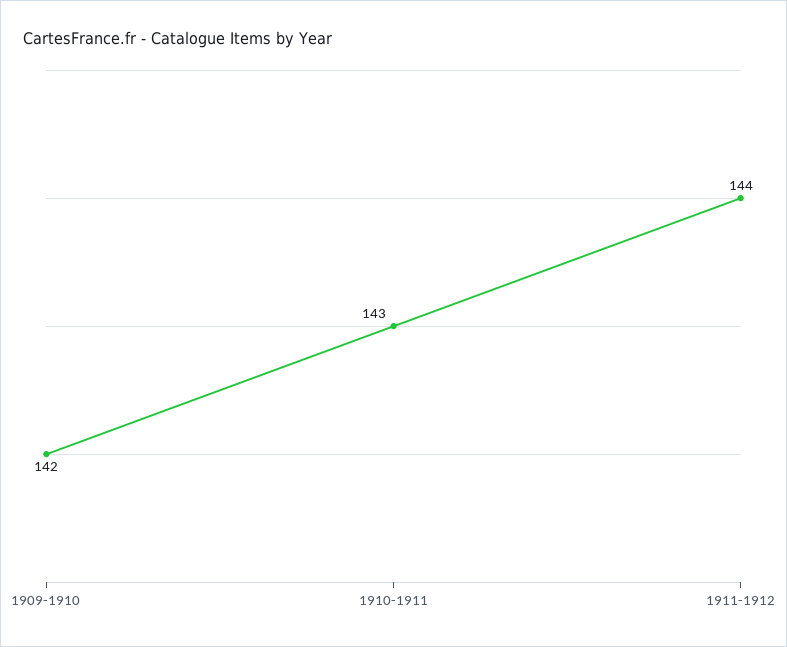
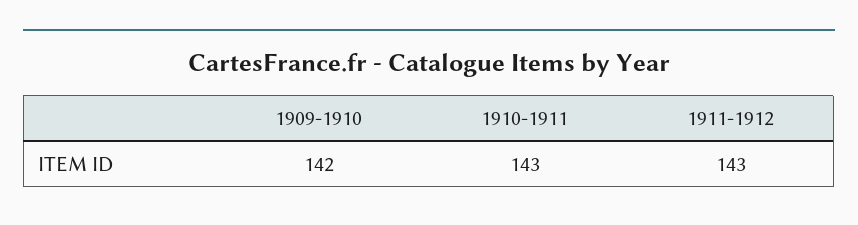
1911-1912: 144 -> 143

